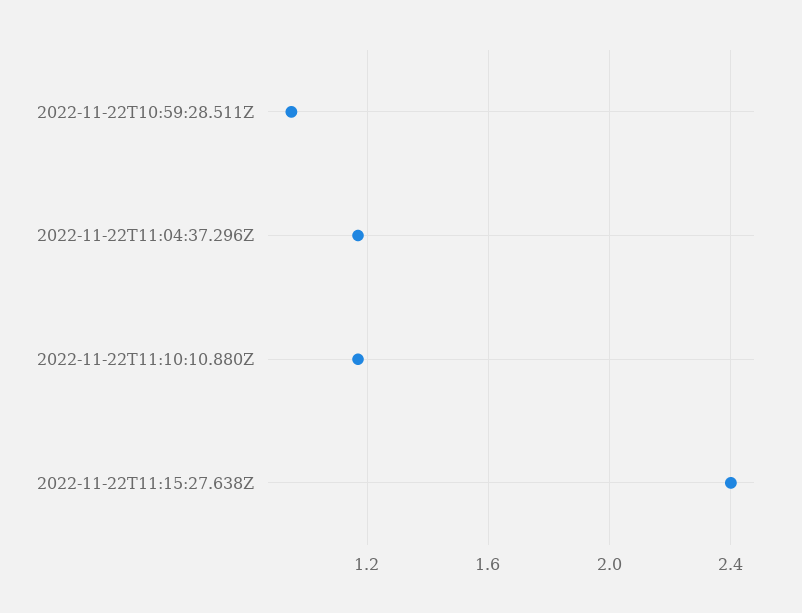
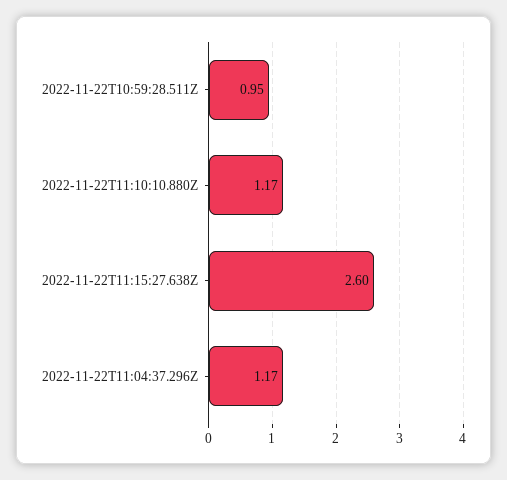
2022-11-22T11:15:27.638Z: 2.4 -> 2.6

